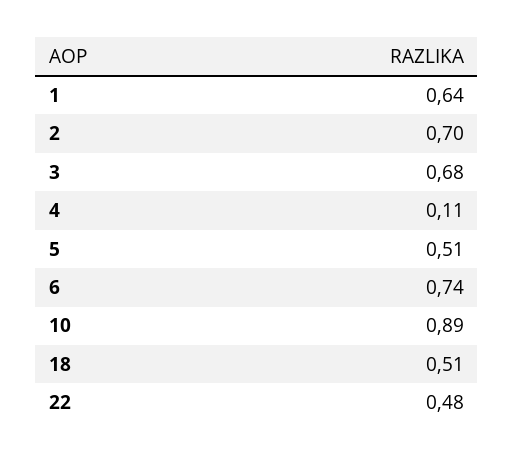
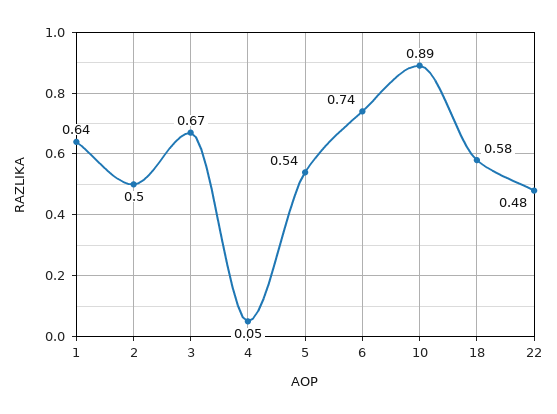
2: 0.7 -> 0.5
3: 0.68 -> 0.67
4: 0.11 -> 0.05
5: 0.51 -> 0.54
18: 0.51 -> 0.58

